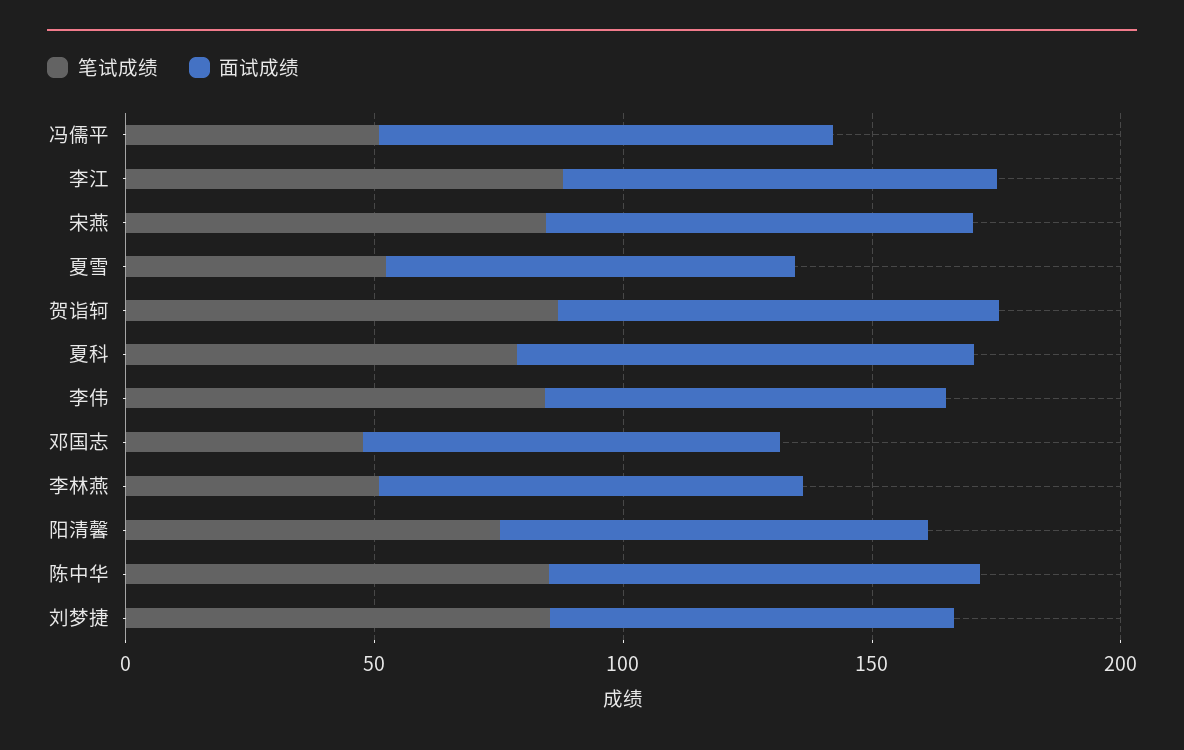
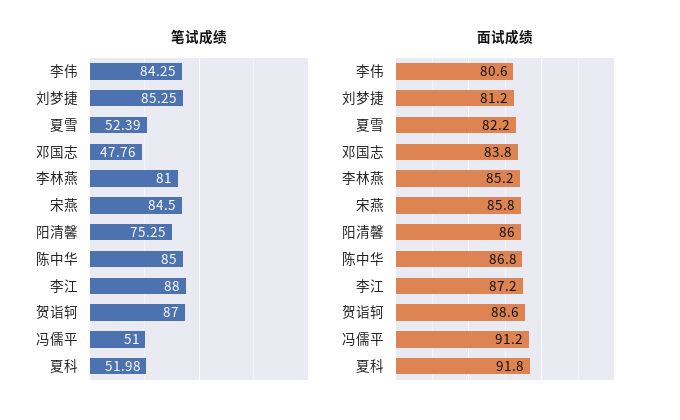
笔试成绩, 夏科: 80 -> 51.98
笔试成绩, 李林燕: 50 -> 81

